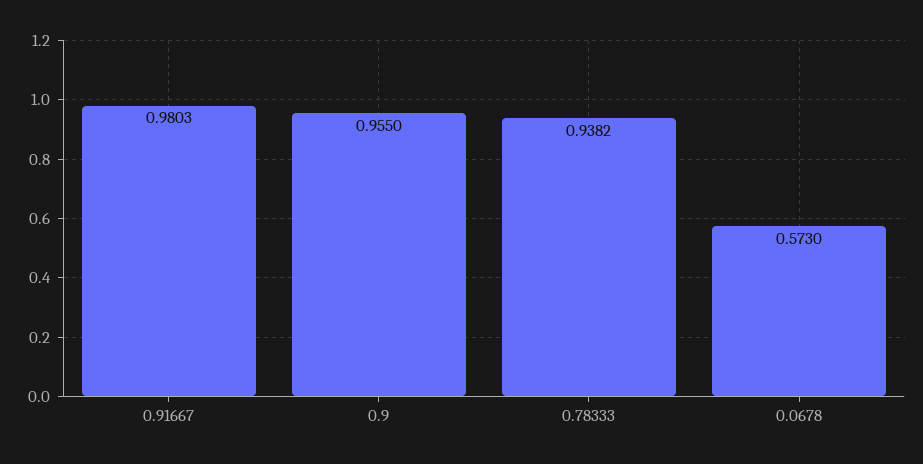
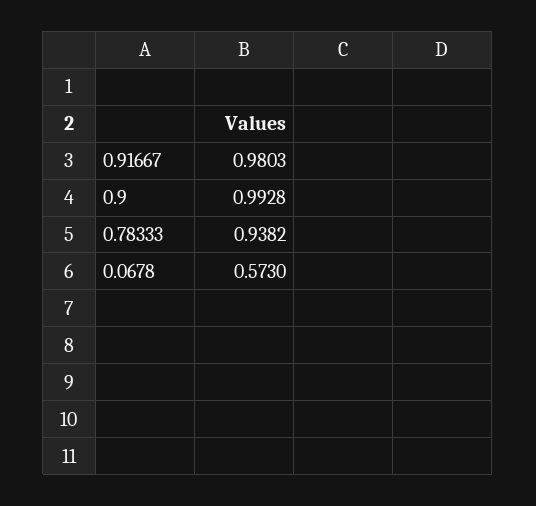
0.9: 0.955 -> 0.9928

